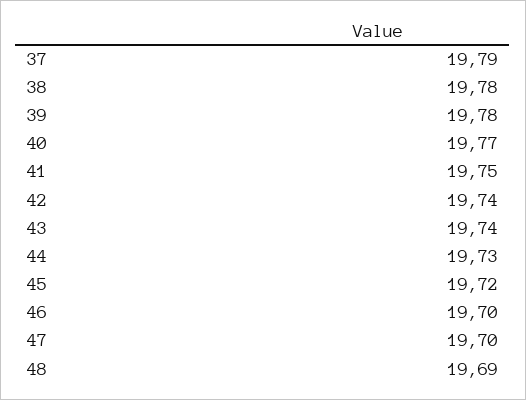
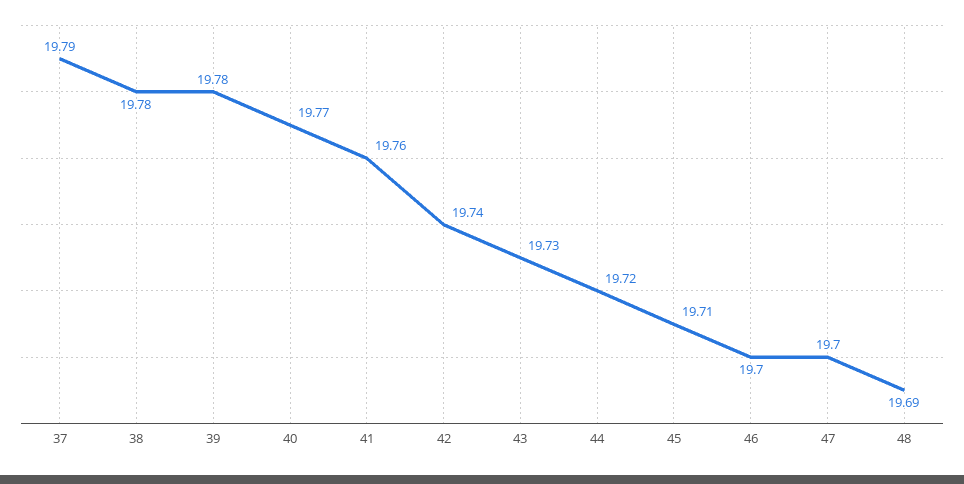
41: 19.75 -> 19.76
43: 19.74 -> 19.73
44: 19.73 -> 19.72
45: 19.72 -> 19.71

